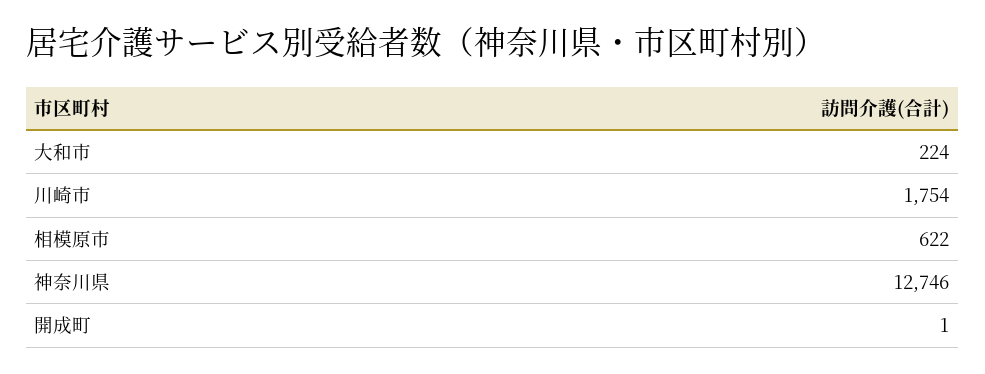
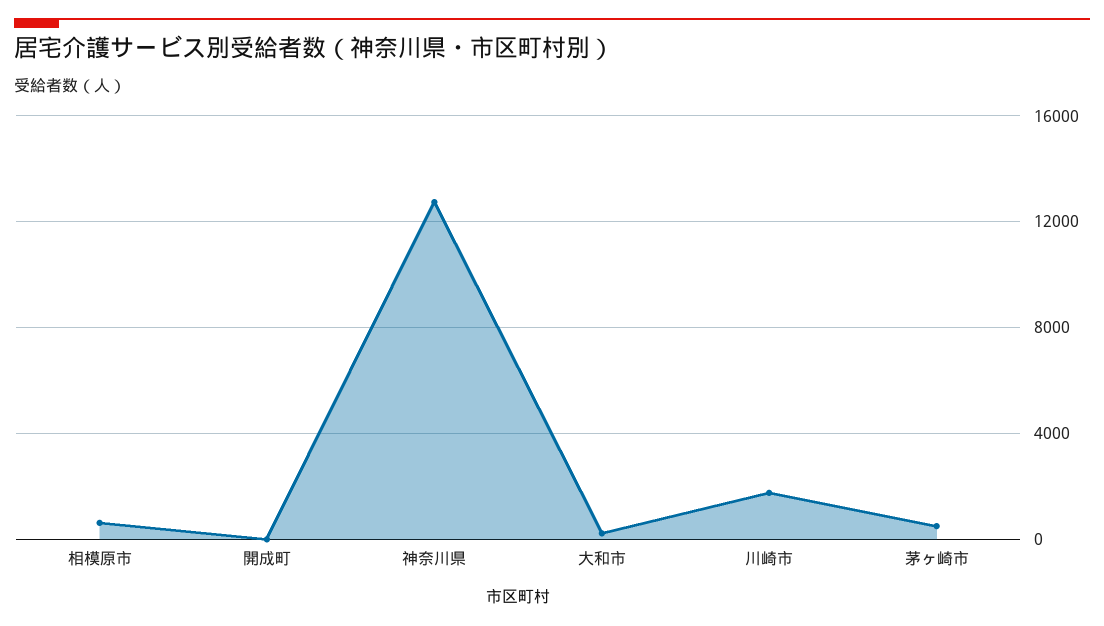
茅ヶ崎市: none -> 500

